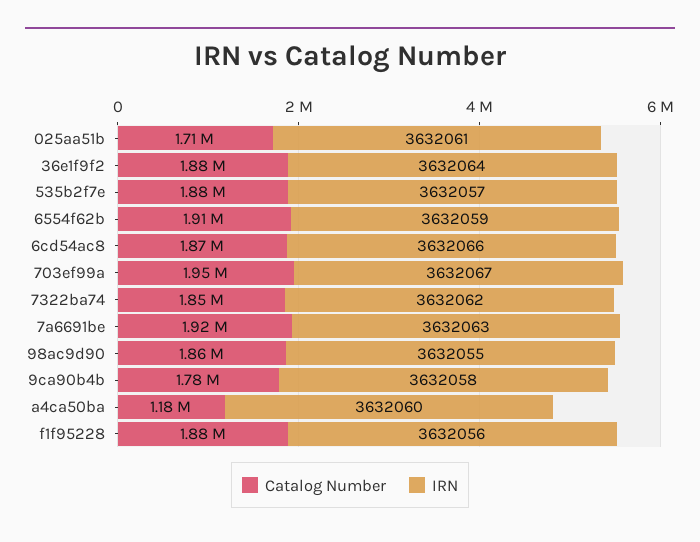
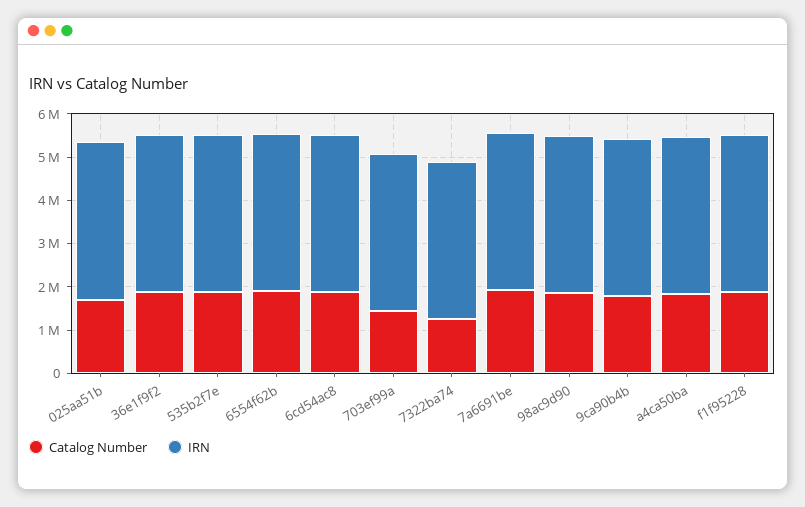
Catalog Number, 703ef99a: 1950000 -> 1400000
Catalog Number, 7322ba74: 1850000 -> 1200000
Catalog Number, a4ca50ba: 1180000 -> 1800000

